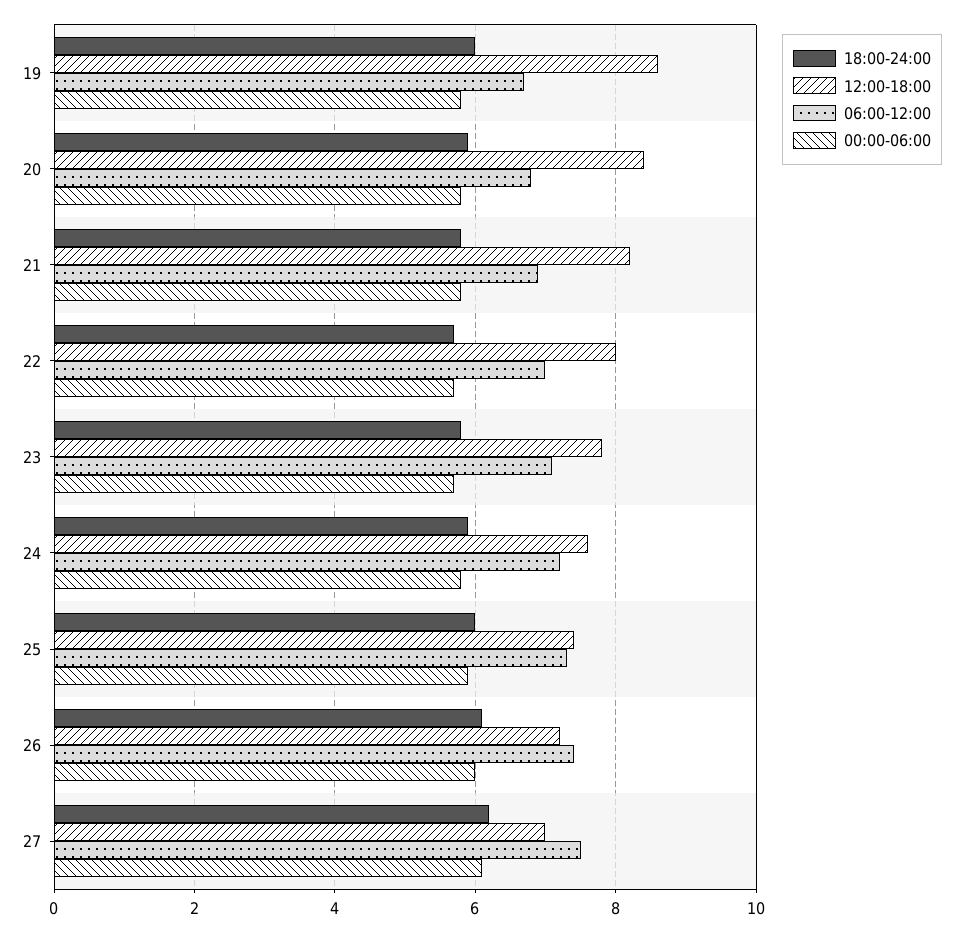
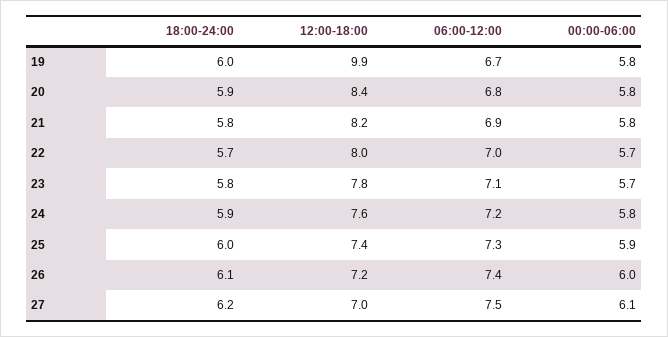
12:00-18:00, 19: 8.5 -> 9.9

